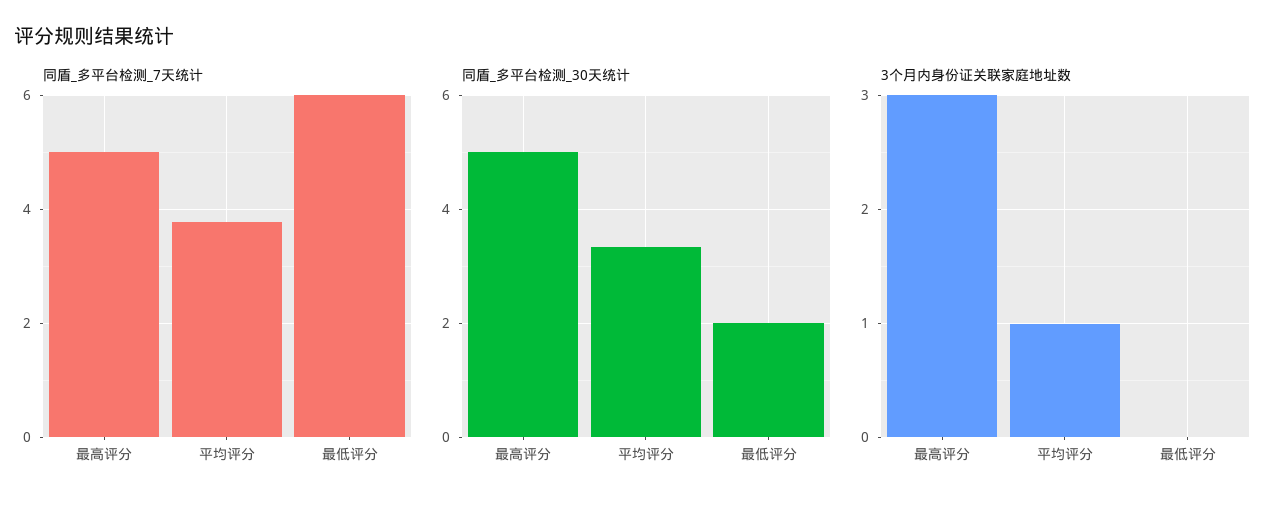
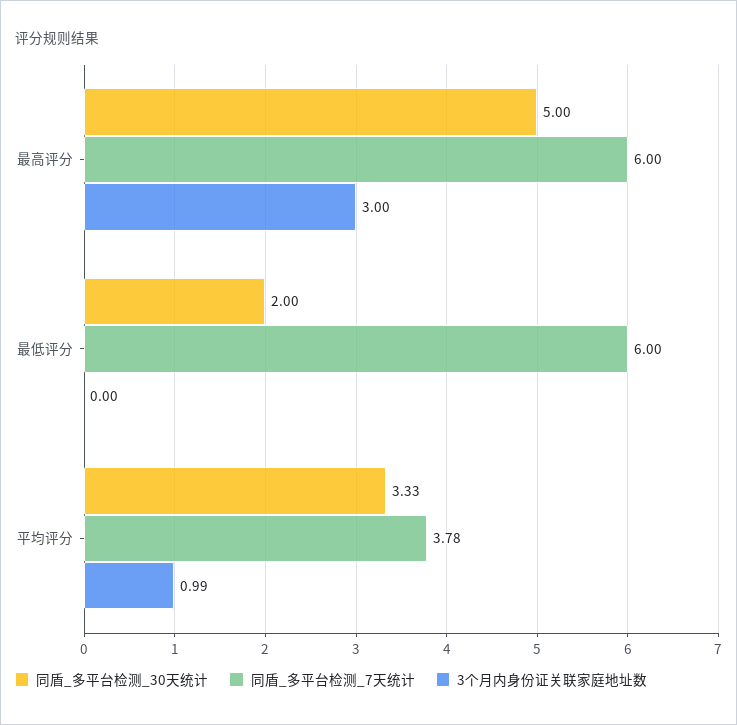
同盾_多平台检测_7天统计, 最高评分: 5 -> 6

